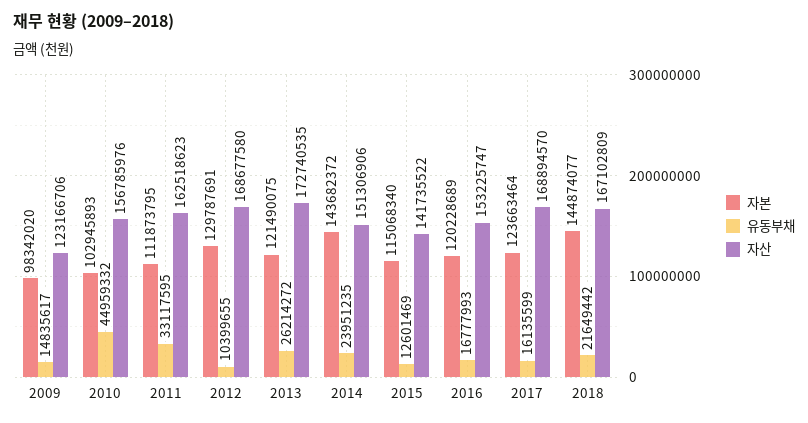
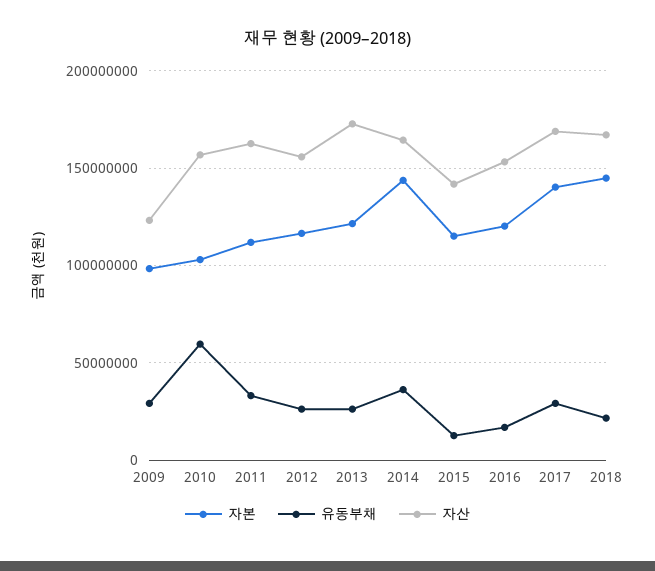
유동부채, 2009: 14835617 -> 30000000
유동부채, 2010: 44959332 -> 60000000
자본, 2012: 129787691 -> 115000000
유동부채, 2012: 10399655 -> 25000000
자산, 2012: 168677580 -> 155000000
유동부채, 2014: 23951235 -> 35000000
자산, 2014: 151306906 -> 165000000
자본, 2017: 123663464 -> 140000000
유동부채, 2017: 16135599 -> 30000000

